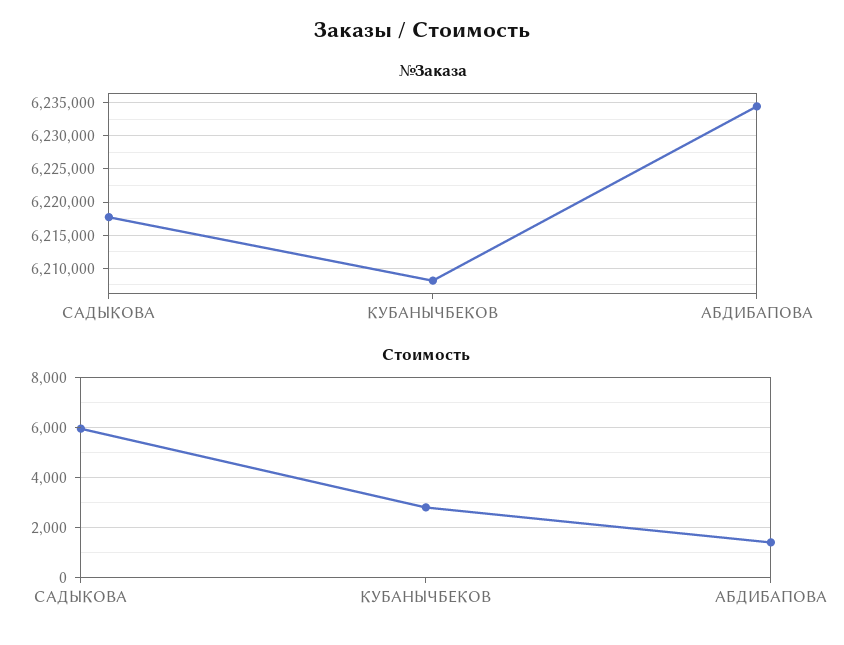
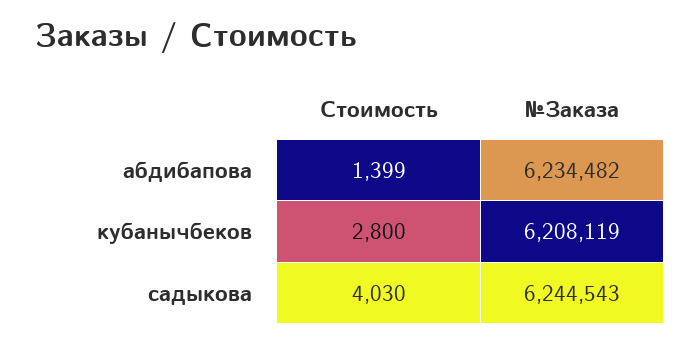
№Заказа, САДЫКОВА: 6218000 -> 6244543
Стоимость, САДЫКОВА: 6000 -> 4030

